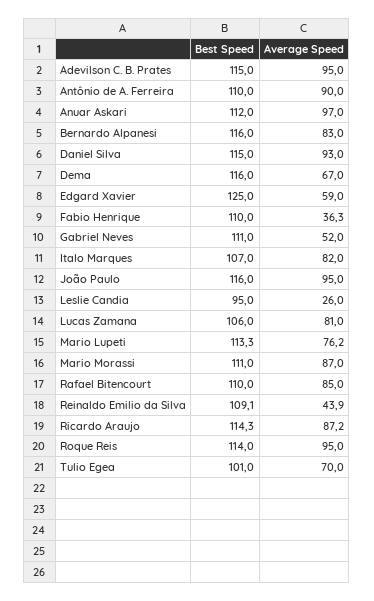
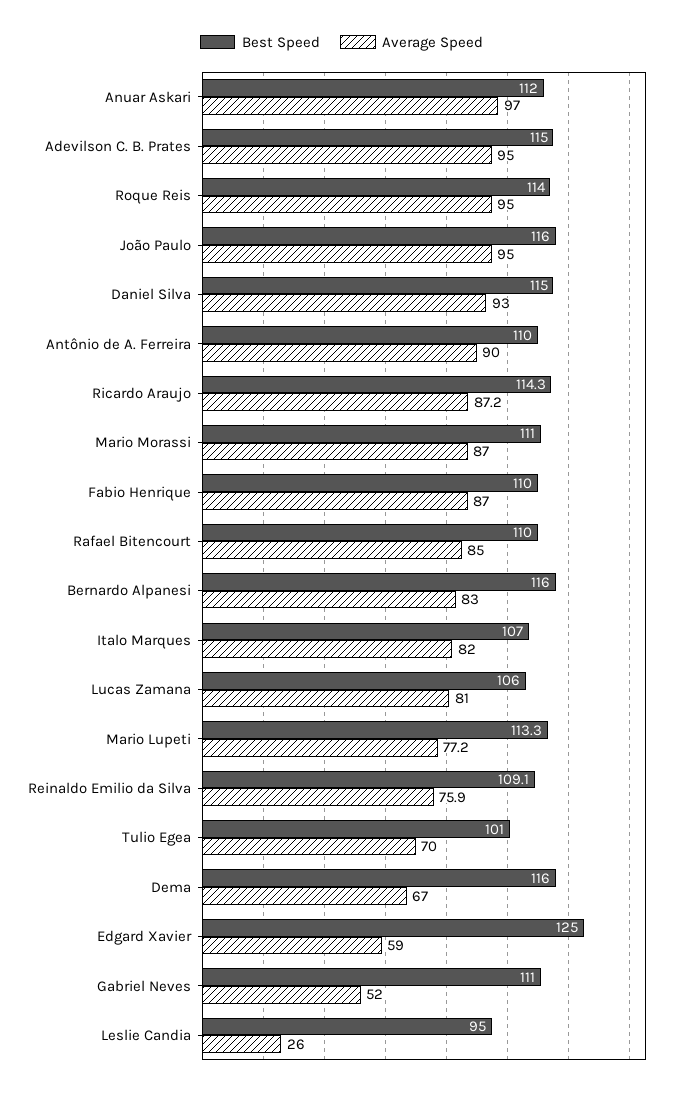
Average Speed, Fabio Henrique: 36.3 -> 87
Average Speed, Mario Lupeti: 76.2 -> 77.2
Average Speed, Reinaldo Emilio da Silva: 43.9 -> 75.9

